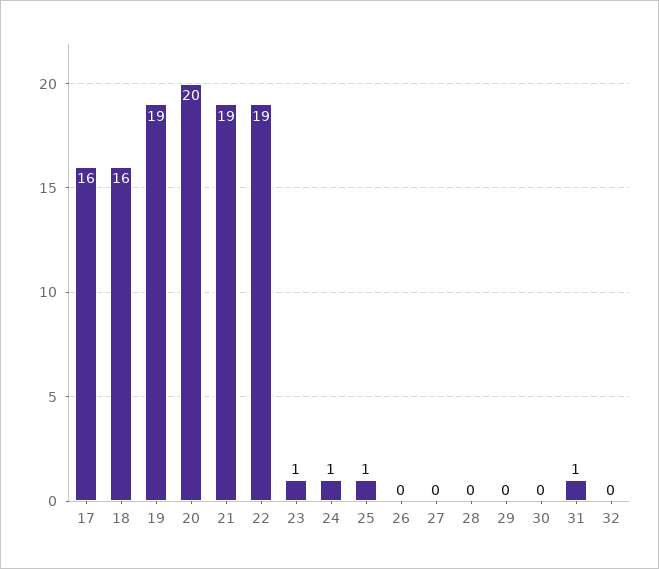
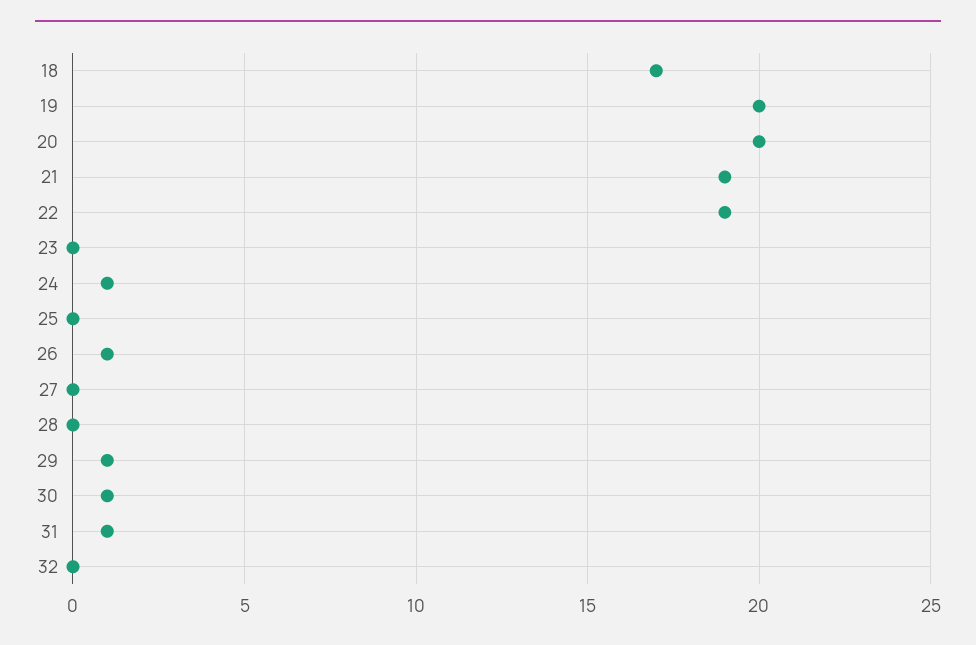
17: 16 -> none
18: 16 -> 17
19: 19 -> 20
23: 1 -> 0
25: 1 -> 0
26: 0 -> 1
29: 0 -> 1
30: 0 -> 1

